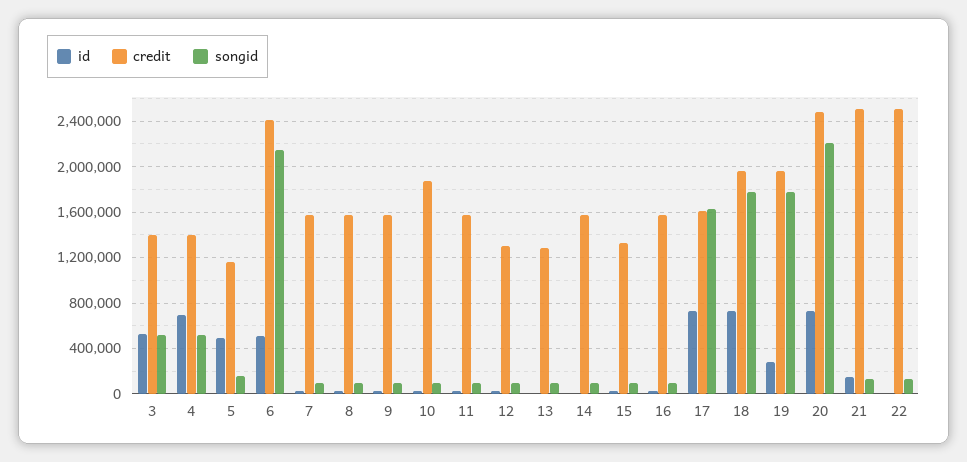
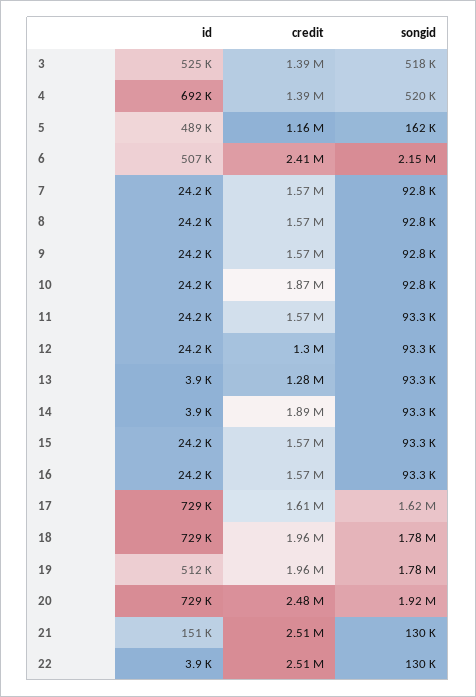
credit, 14: 1600000 -> 1890000
credit, 15: 1300000 -> 1570000
id, 19: 300000 -> 512000
songid, 20: 2200000 -> 1920000

